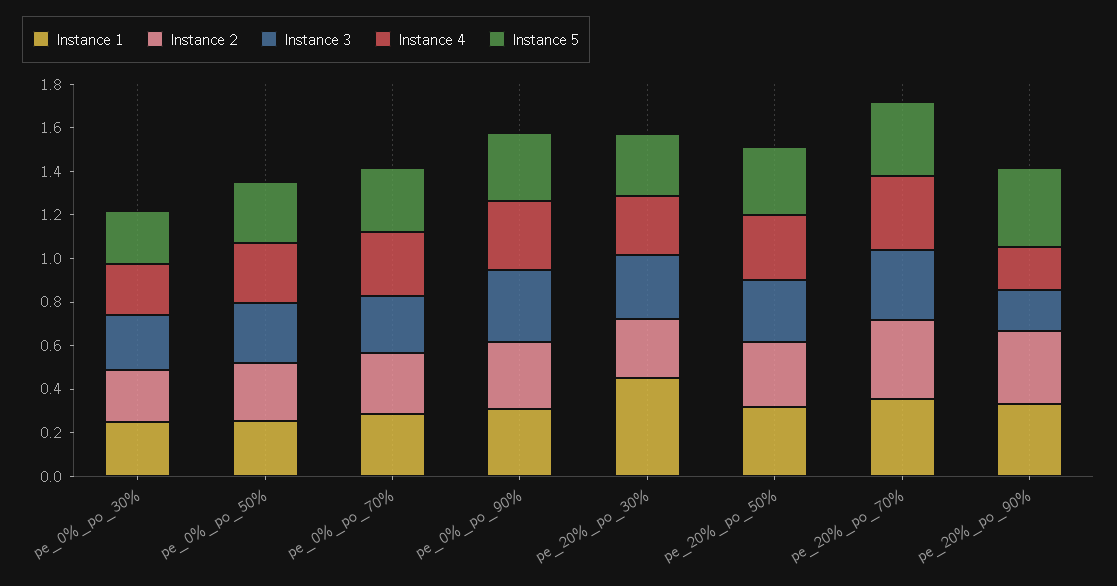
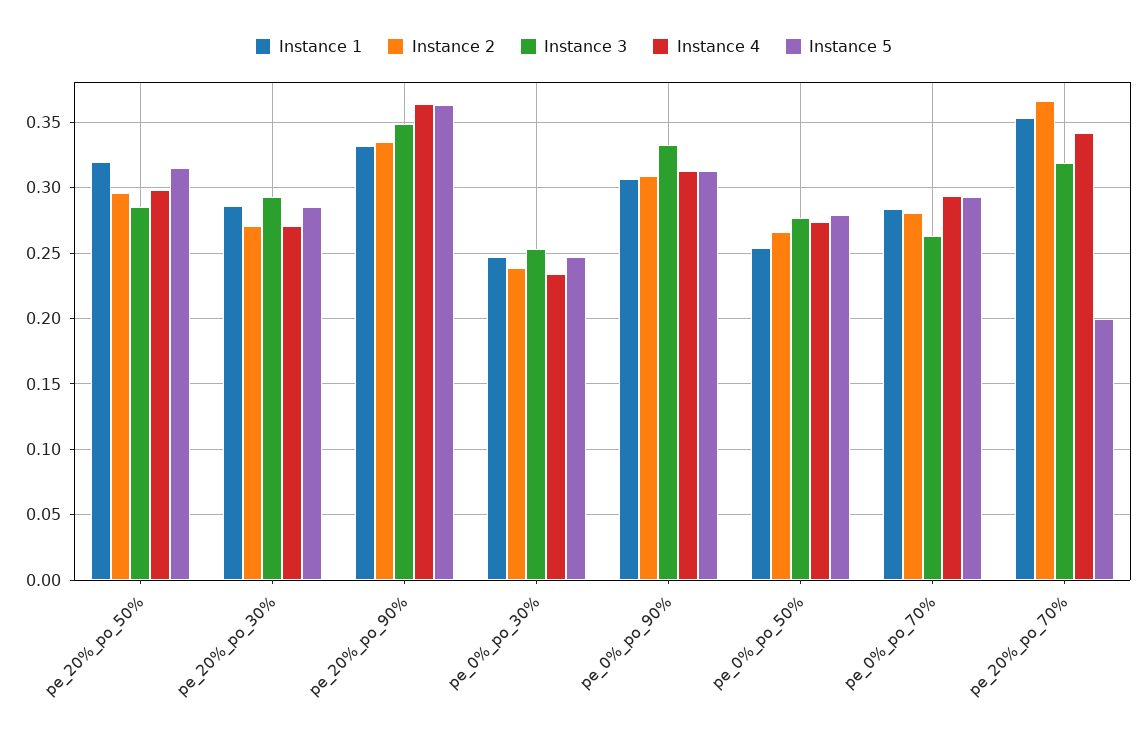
Instance 1, pe_20%_po_30%: 0.45 -> 0.285
Instance 5, pe_20%_po_70%: 0.35 -> 0.2
Instance 3, pe_20%_po_90%: 0.2 -> 0.35
Instance 4, pe_20%_po_90%: 0.2 -> 0.365

